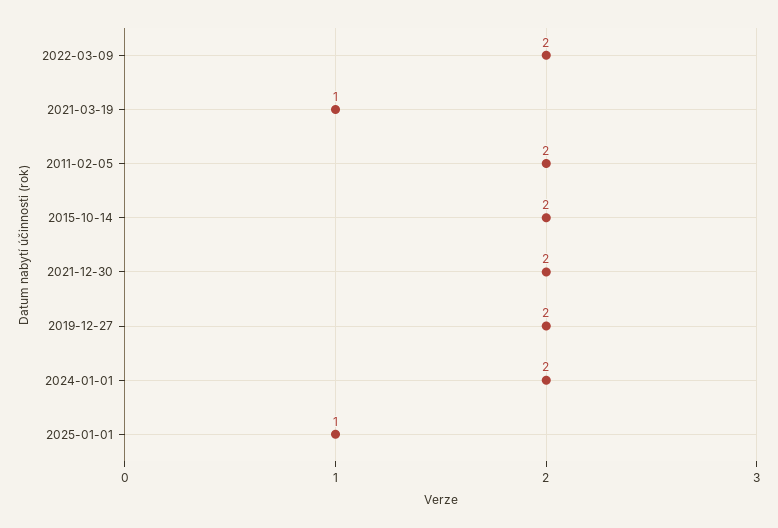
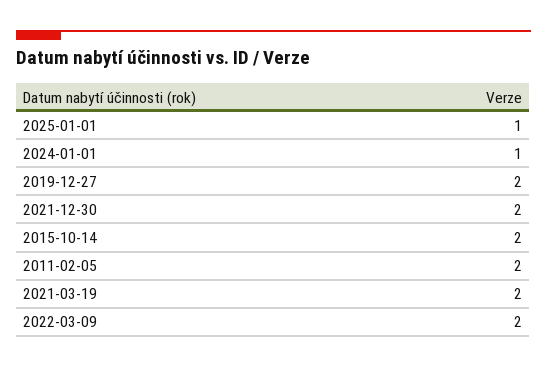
2021-03-19: 1 -> 2
2024-01-01: 2 -> 1

